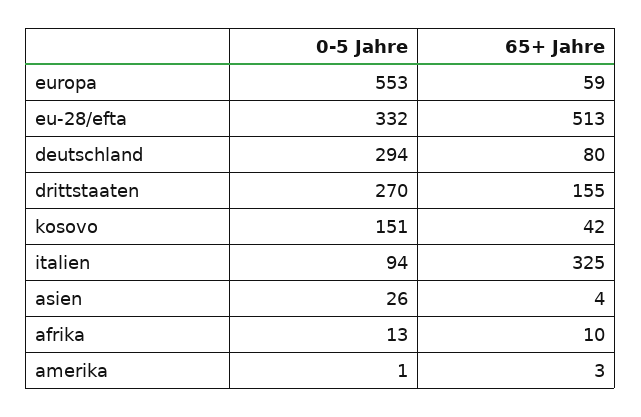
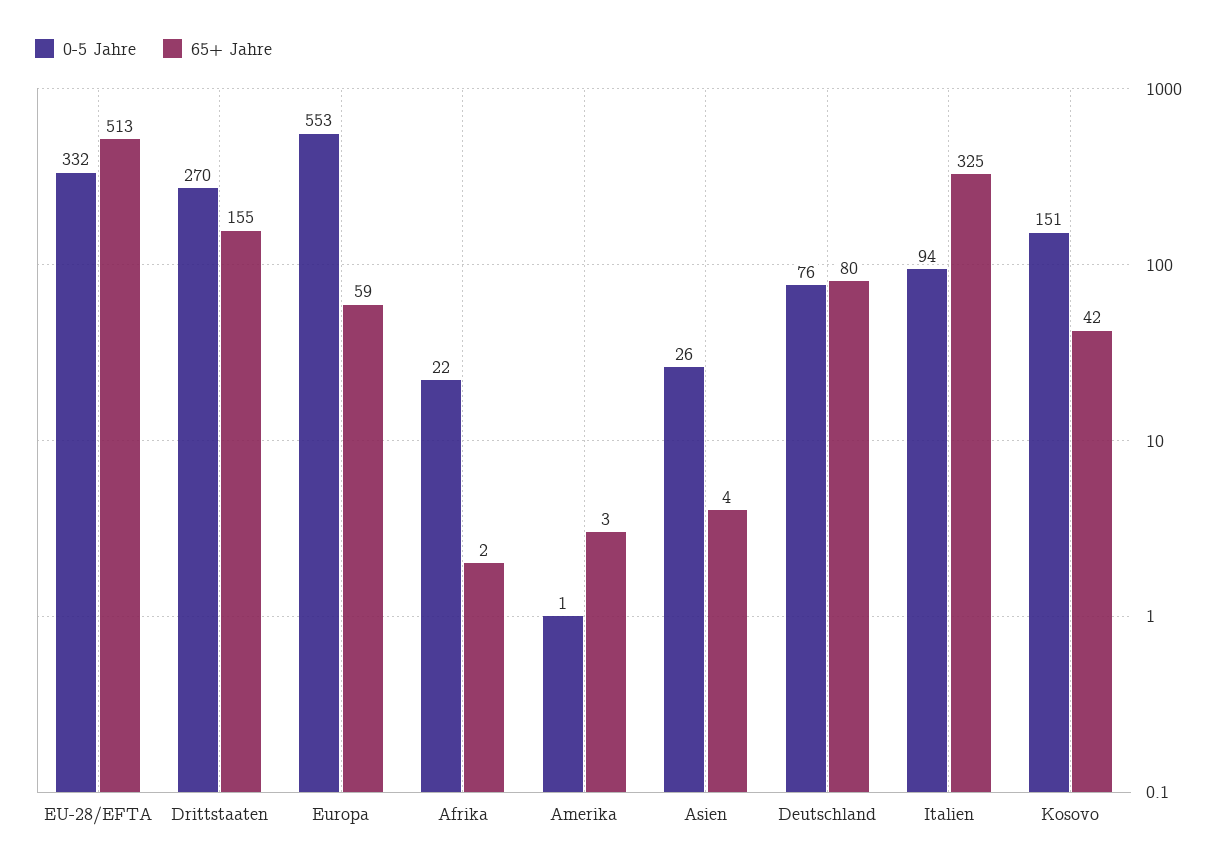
0-5 Jahre, deutschland: 294 -> 76
0-5 Jahre, afrika: 13 -> 22
65+ Jahre, afrika: 10 -> 2

